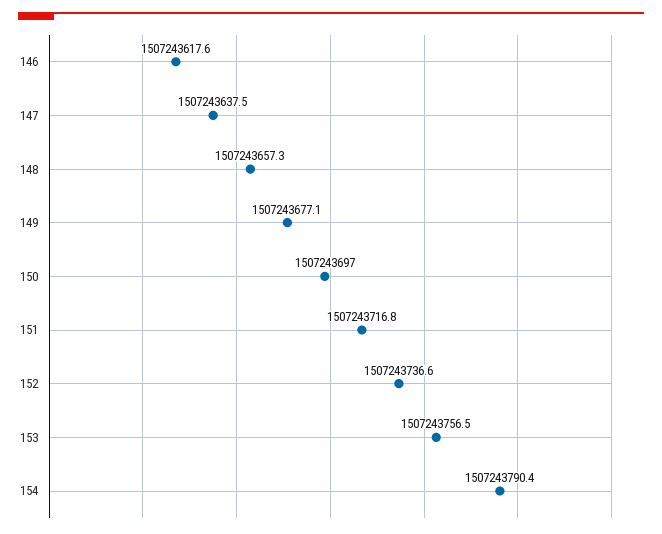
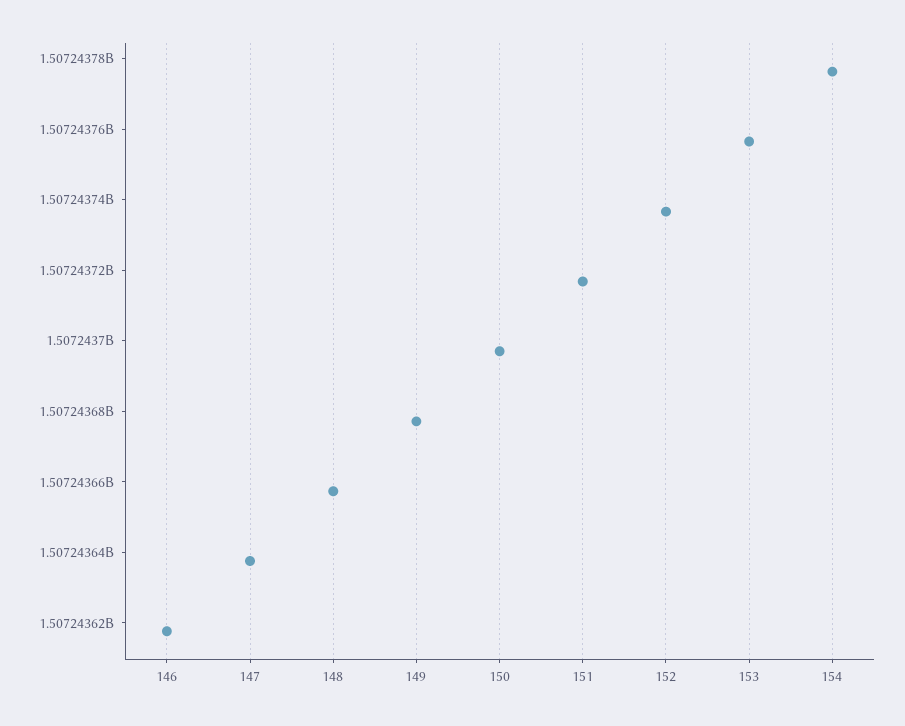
154: 1507243790.4 -> 1507243775

